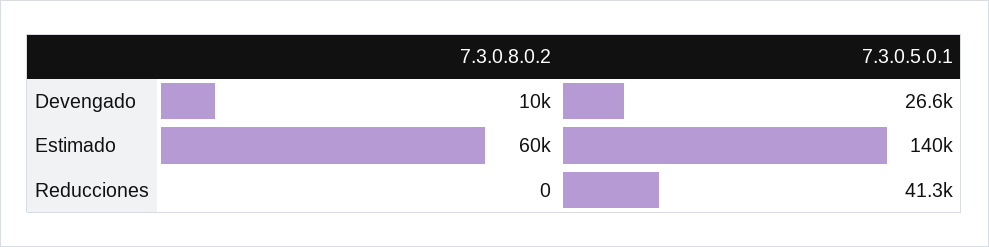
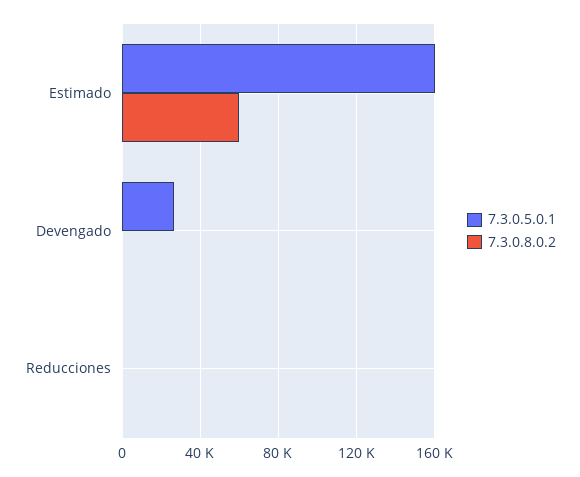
7.3.0.8.0.2, Devengado: 10000 -> 0
7.3.0.5.0.1, Estimado: 140000 -> 160000
7.3.0.5.0.1, Reducciones: 41300 -> 0

